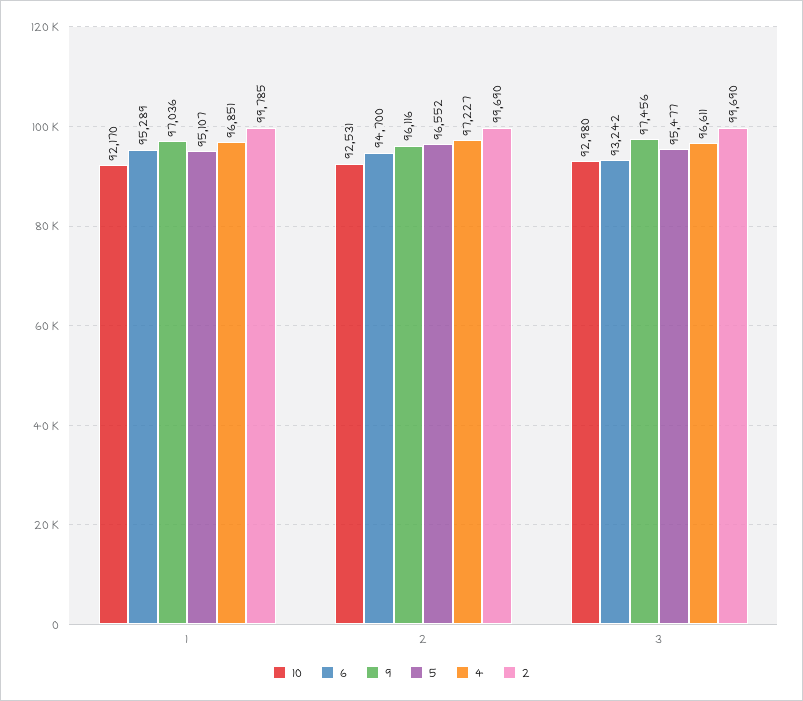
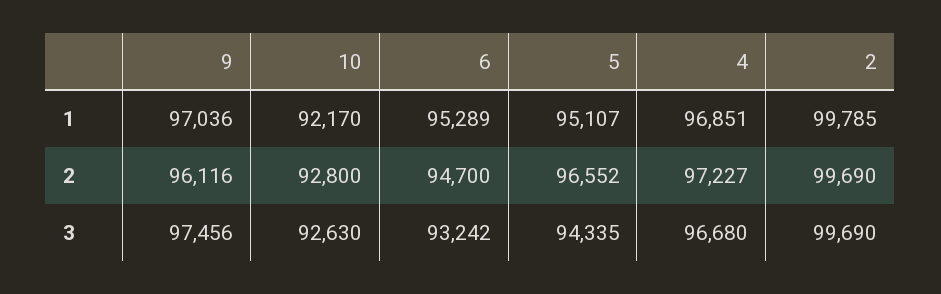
10, 2: 92531 -> 92800
10, 3: 92980 -> 92630
5, 3: 95477 -> 94335
4, 3: 96611 -> 96680

